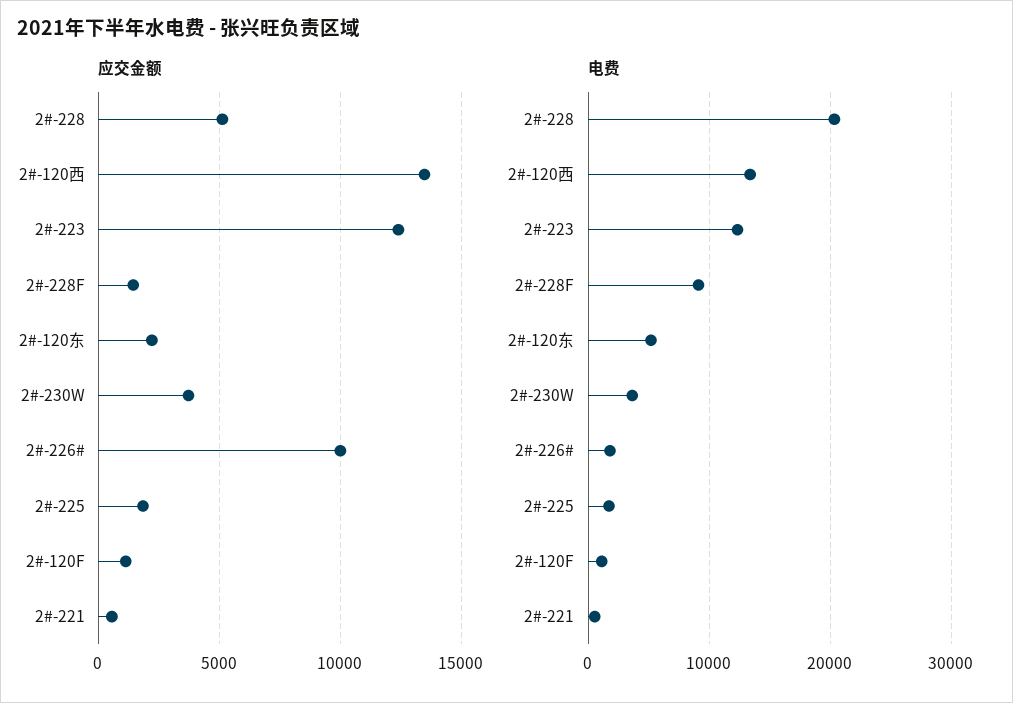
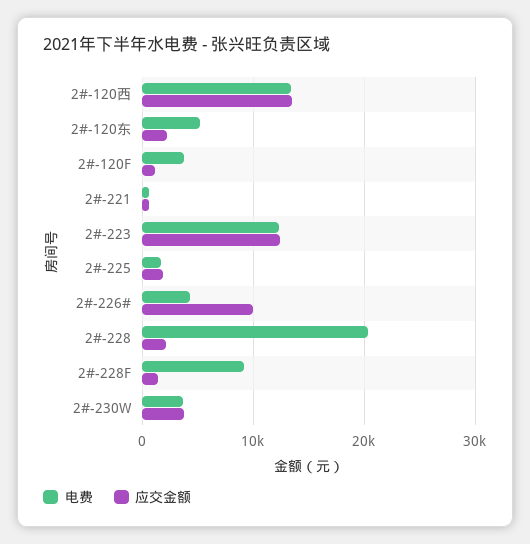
应交金额, 2#-228: 5000 -> 2000
电费, 2#-226#: 2000 -> 4000
电费, 2#-120F: 1000 -> 4000

